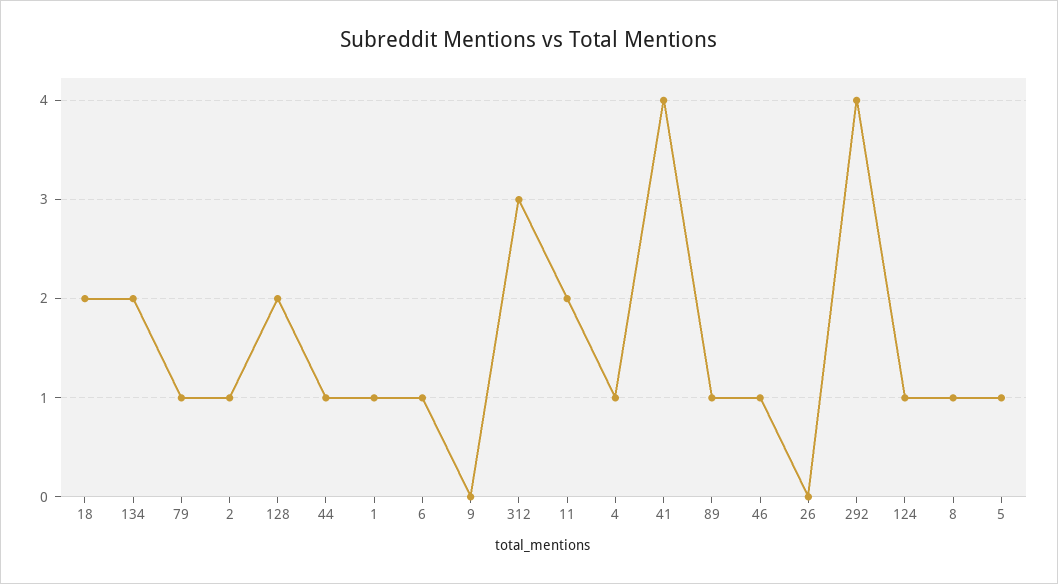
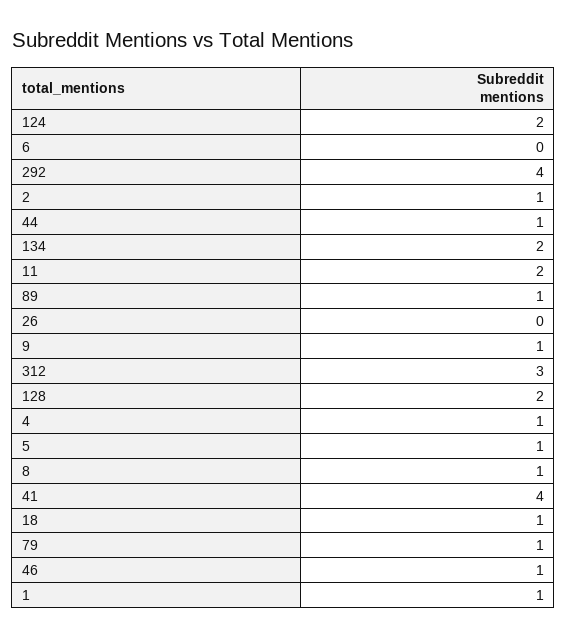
18: 2 -> 1
6: 1 -> 0
9: 0 -> 1
124: 1 -> 2

